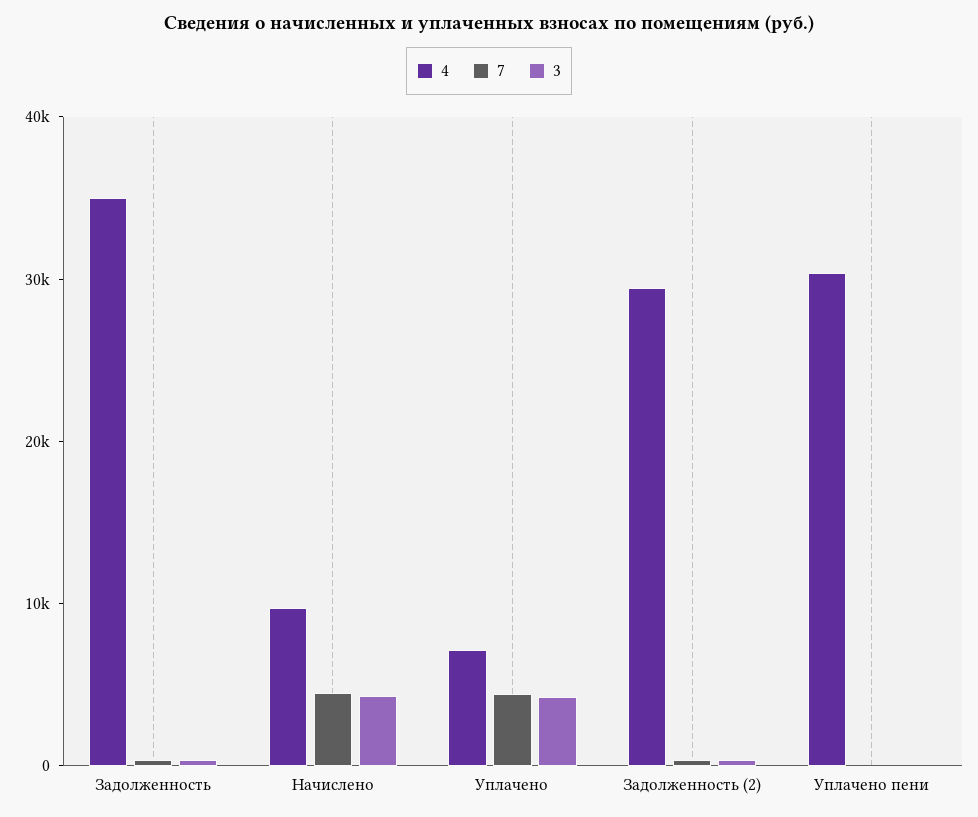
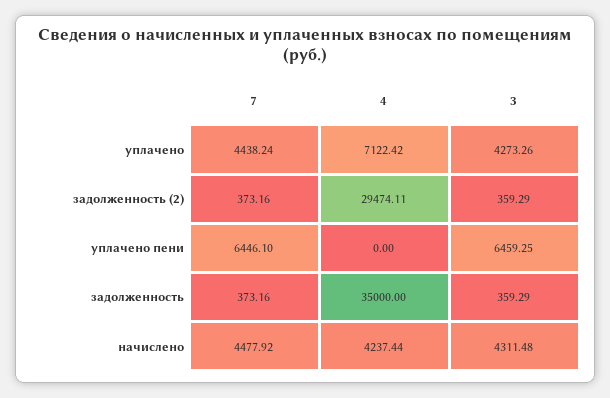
4, Начислено: 10000 -> 4237.44
4, Уплачено пени: 30000 -> 0
7, Уплачено пени: 0 -> 6446.1
3, Уплачено пени: 0 -> 6459.25

